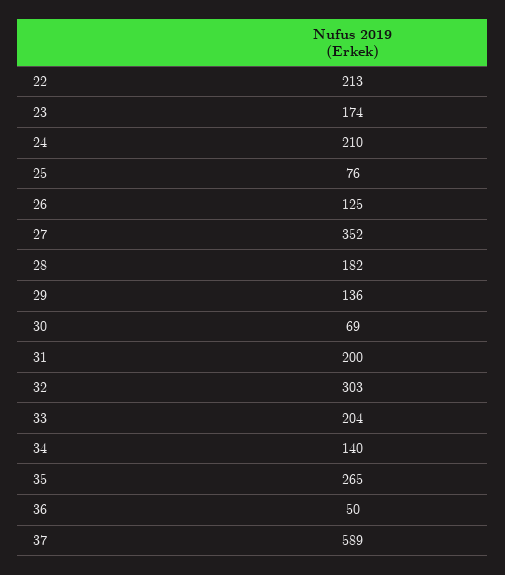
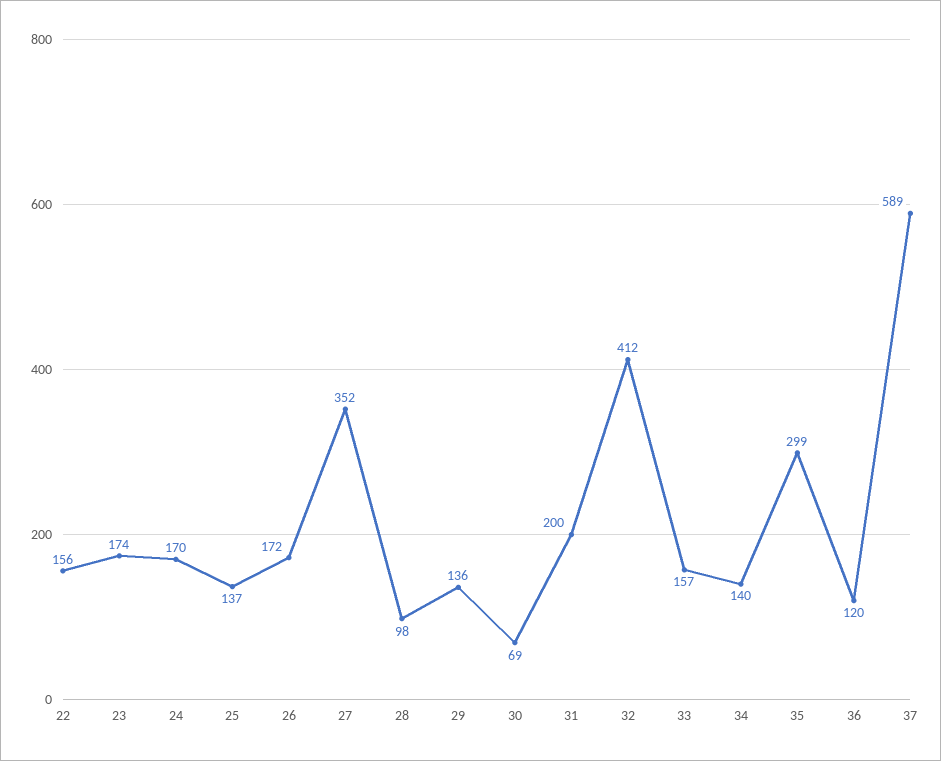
22: 213 -> 156
24: 210 -> 170
25: 76 -> 137
26: 125 -> 172
28: 182 -> 98
32: 303 -> 412
33: 204 -> 157
35: 265 -> 299
36: 50 -> 120

